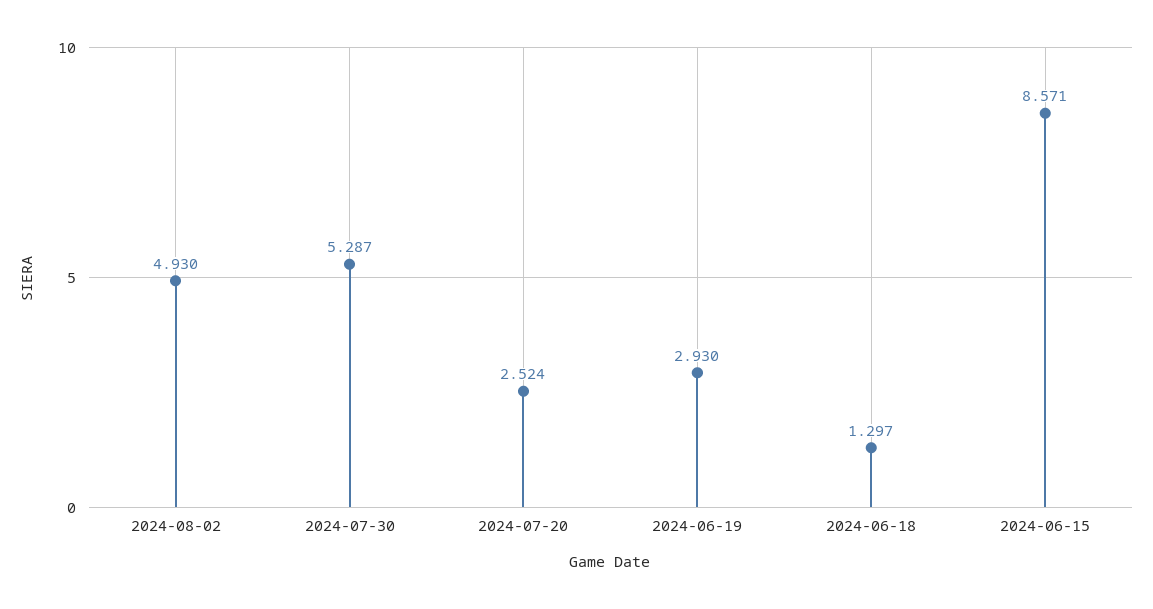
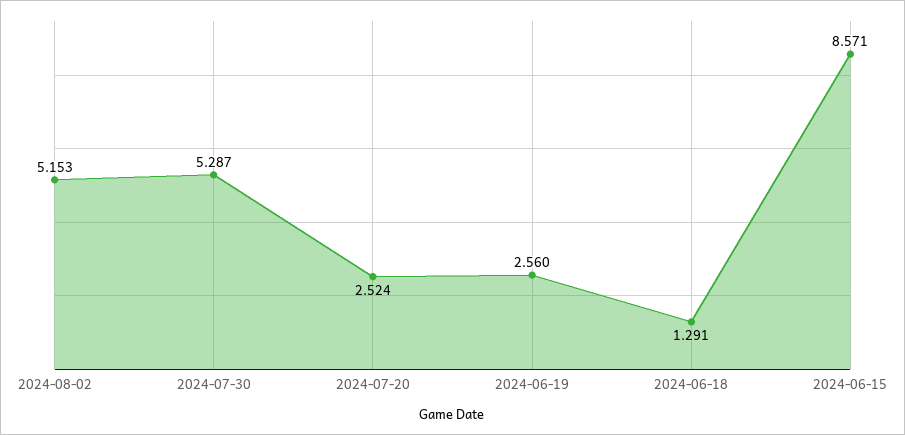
2024-08-02: 4.93 -> 5.153
2024-06-19: 2.93 -> 2.56
2024-06-18: 1.297 -> 1.291

